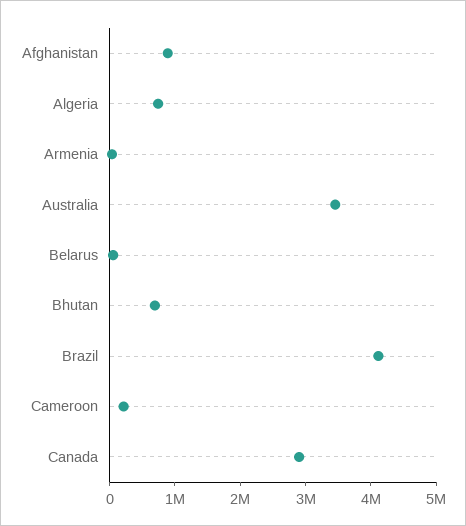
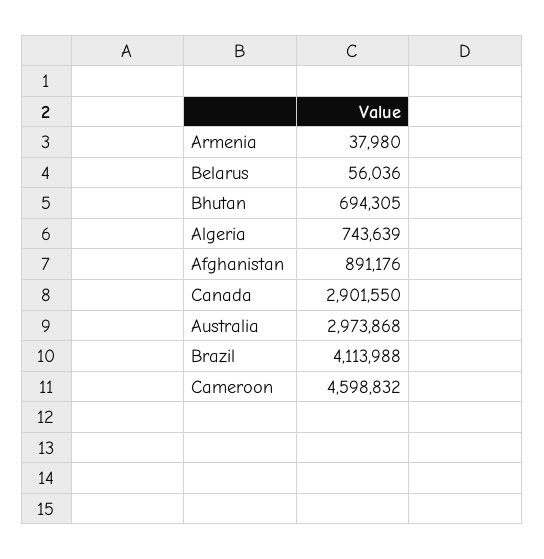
Australia: 3400000 -> 2973868
Cameroon: 200000 -> 4598832

